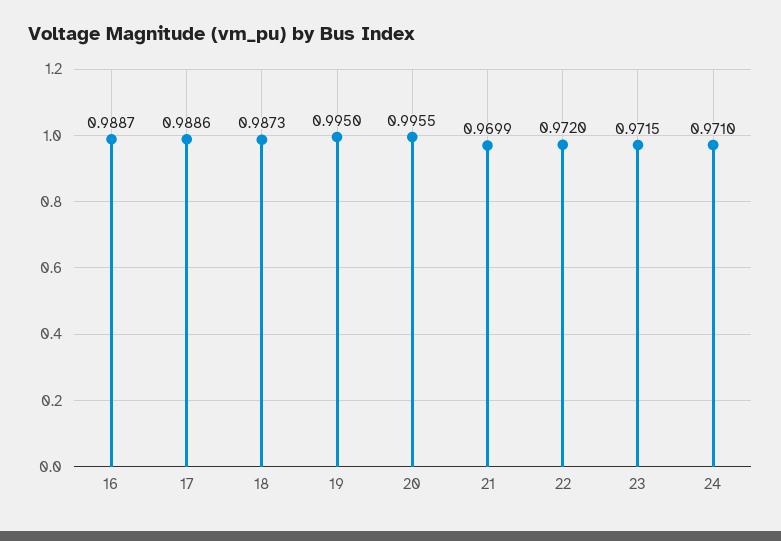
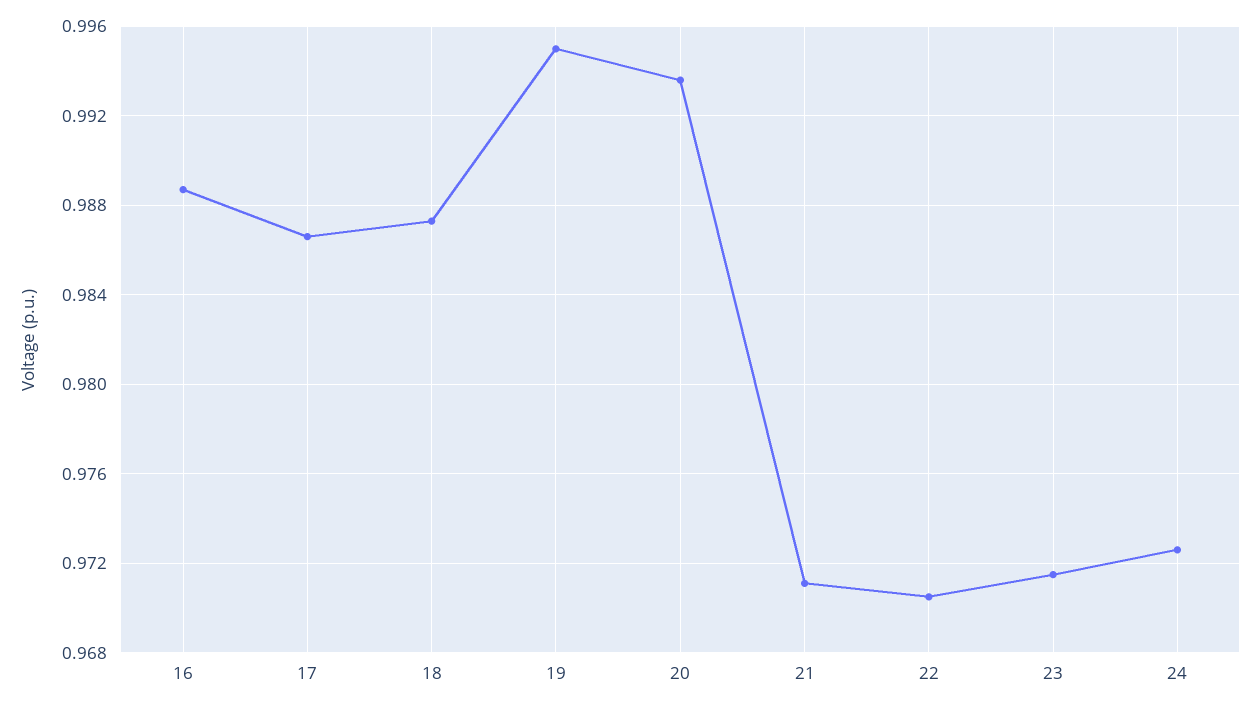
17: 0.9886 -> 0.9865
20: 0.9955 -> 0.9935
21: 0.9699 -> 0.971
22: 0.972 -> 0.9705
24: 0.971 -> 0.9725

